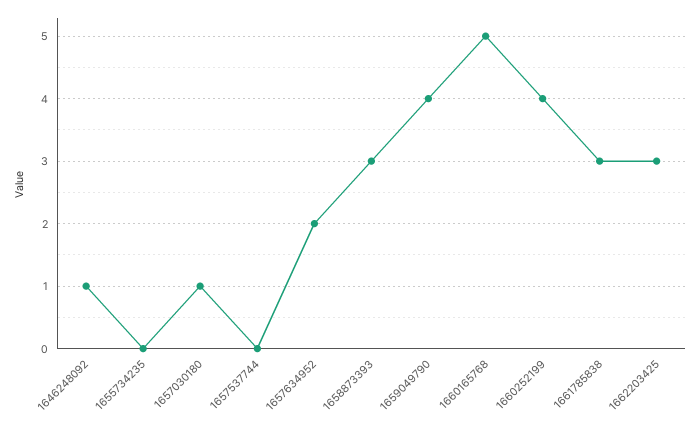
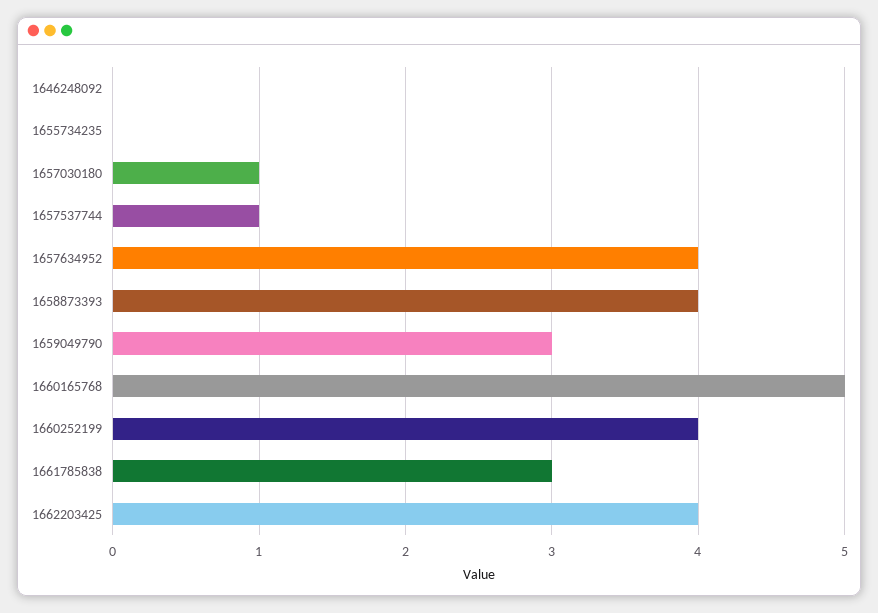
1646248092: 1 -> 0
1657537744: 0 -> 1
1657634952: 2 -> 4
1658873393: 3 -> 4
1659049790: 4 -> 3
1662203425: 3 -> 4

